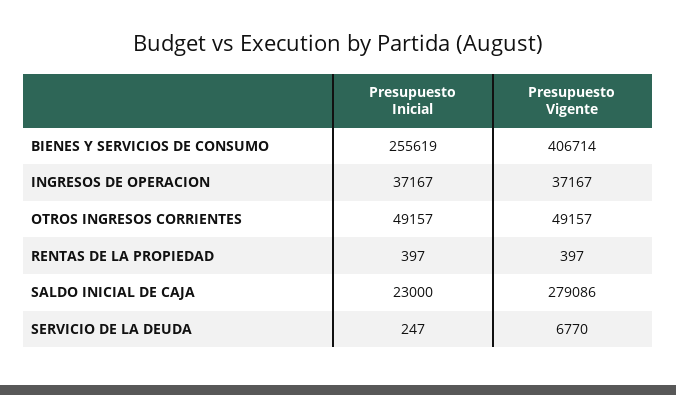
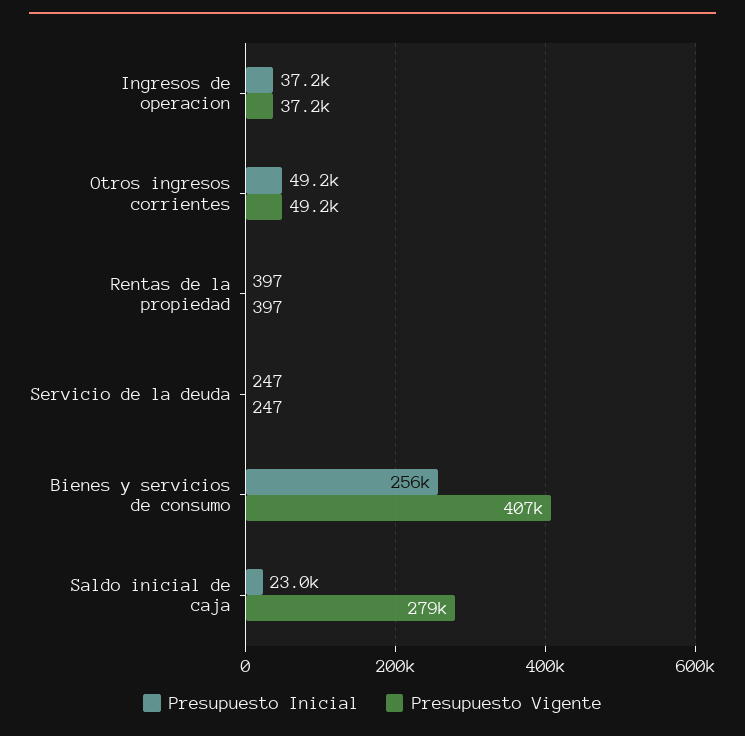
Presupuesto Vigente, SERVICIO DE LA DEUDA: 6770 -> 247

